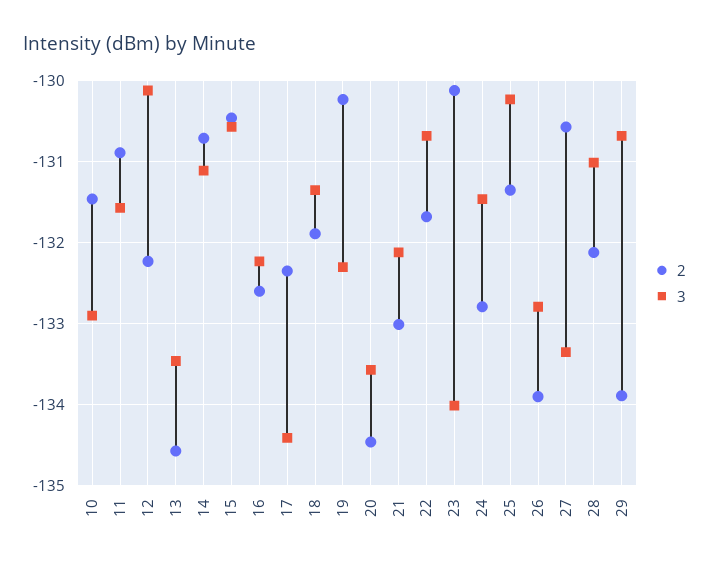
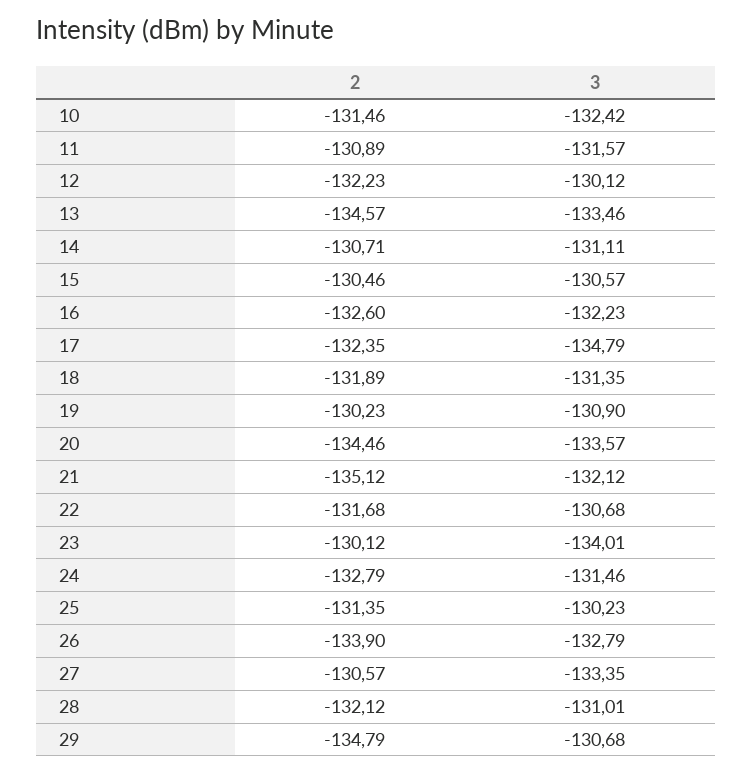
3, 10: -132.9 -> -132.42
3, 17: -134.4 -> -134.79
3, 19: -132.3 -> -130.9
2, 21: -133 -> -135.12
2, 29: -133.9 -> -134.79

